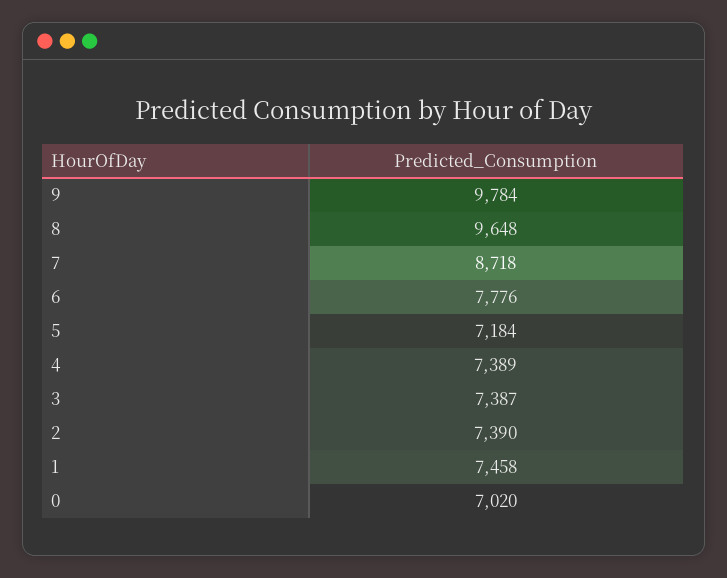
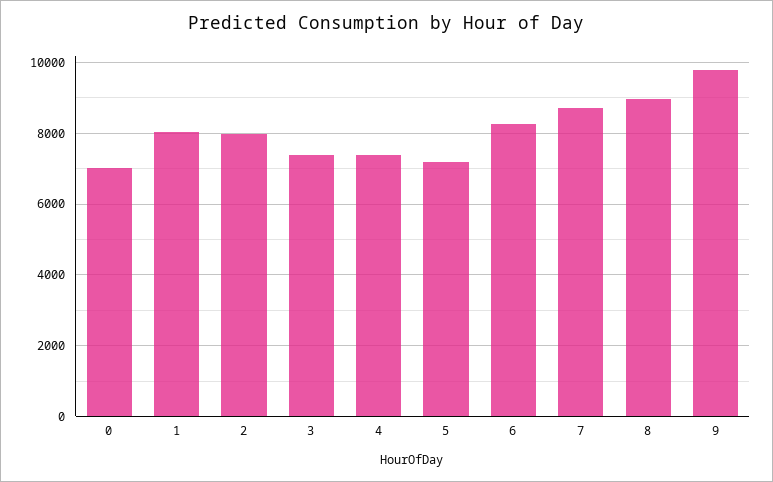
8: 9648 -> 9000
6: 7776 -> 8200
2: 7390 -> 8000
1: 7458 -> 8000

